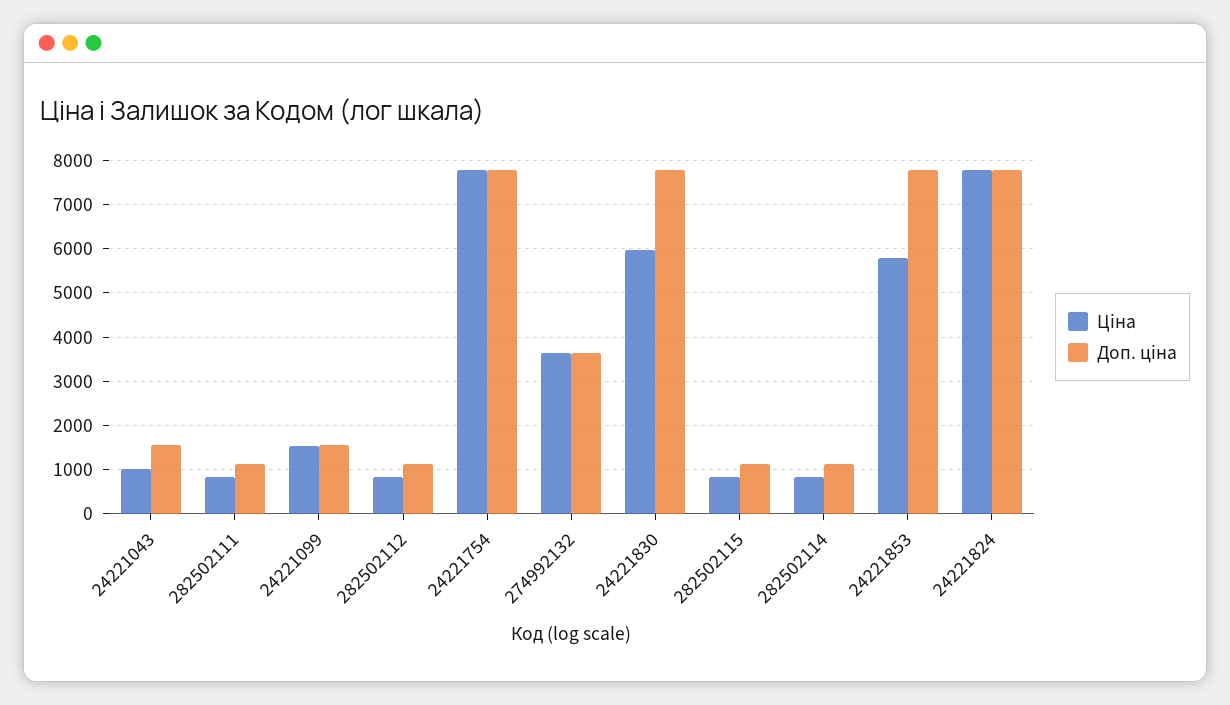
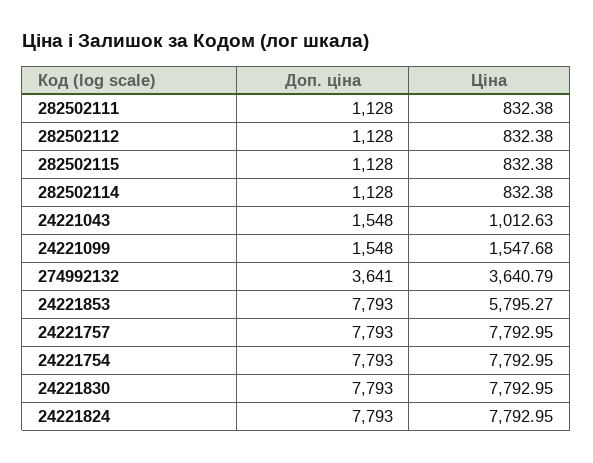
Ціна, 24221830: 6000 -> 7792.95
Доп. ціна, 24221757: none -> 7793
Ціна, 24221757: none -> 7792.95

